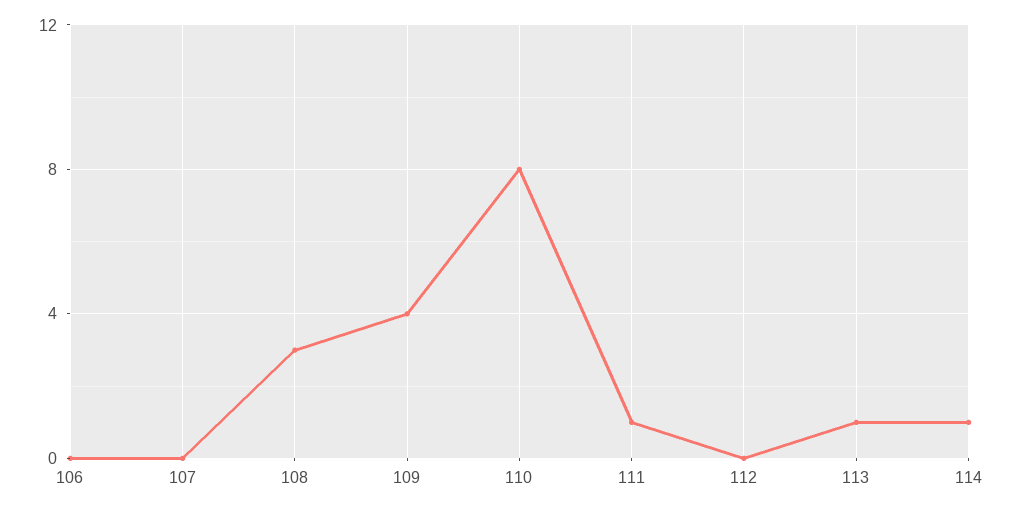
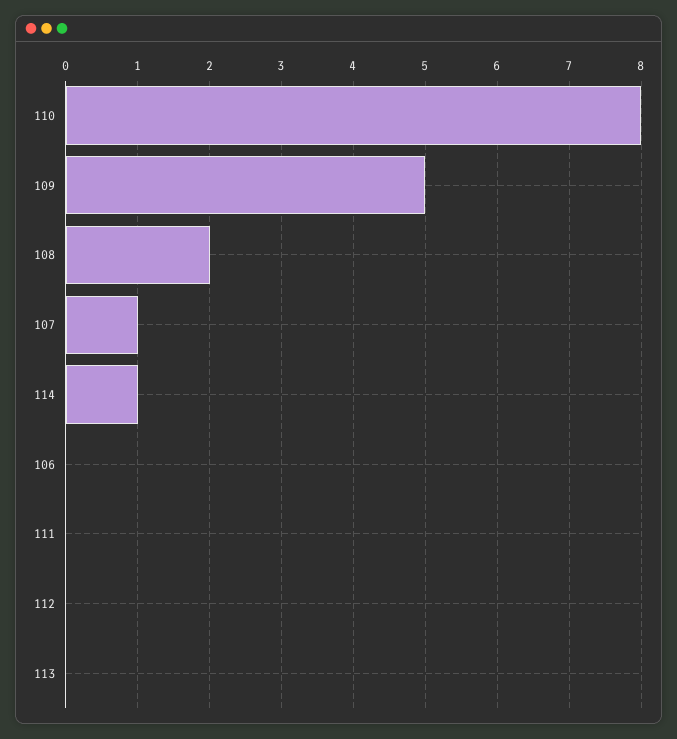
107: 0 -> 1
108: 3 -> 2
109: 4 -> 5
111: 1 -> 0
113: 1 -> 0

